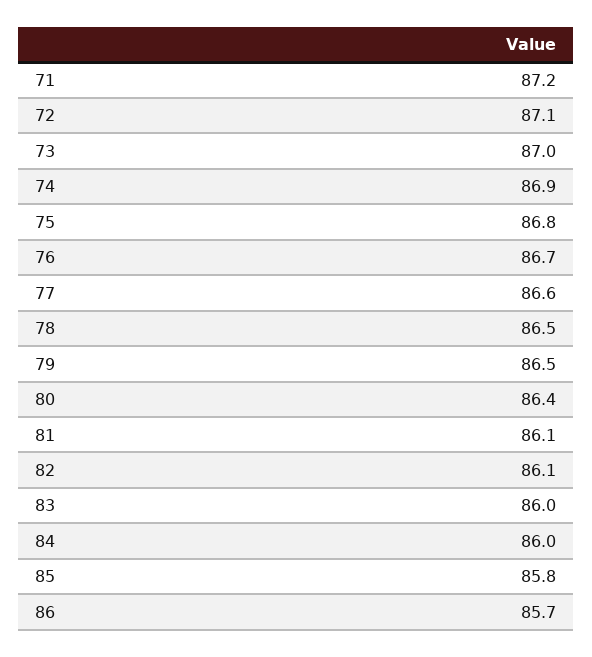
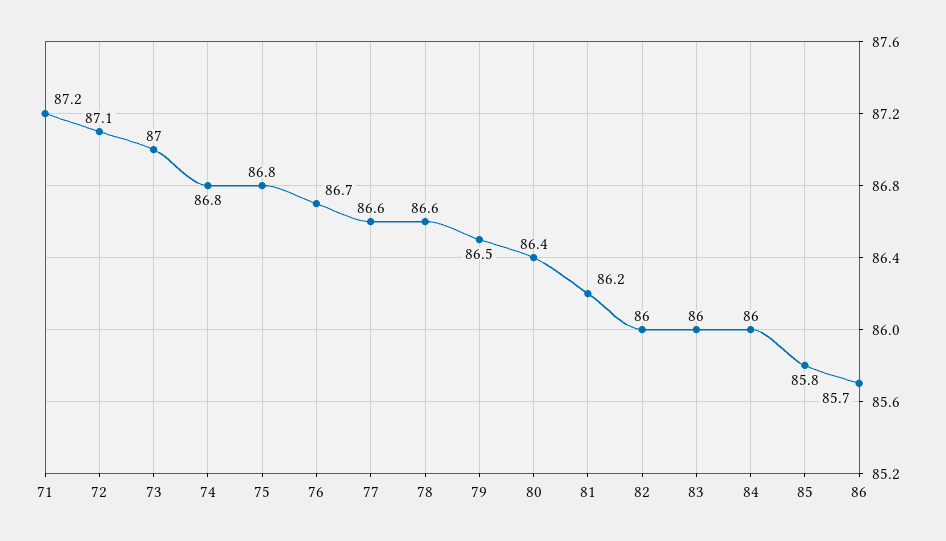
74: 86.9 -> 86.8
78: 86.5 -> 86.6
81: 86.1 -> 86.2
82: 86.1 -> 86

